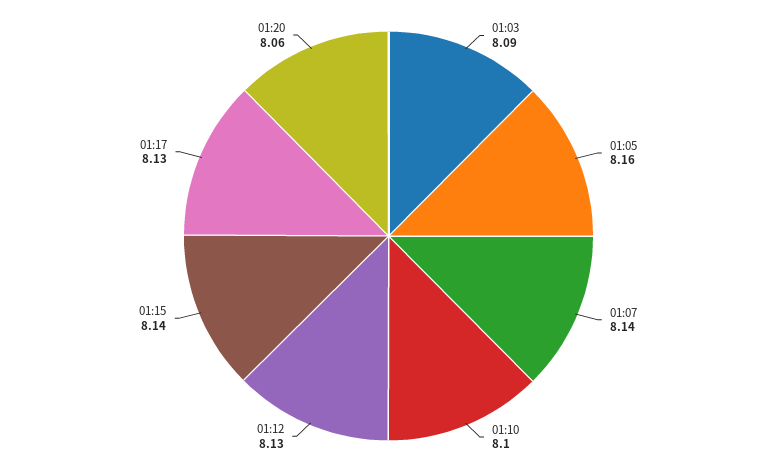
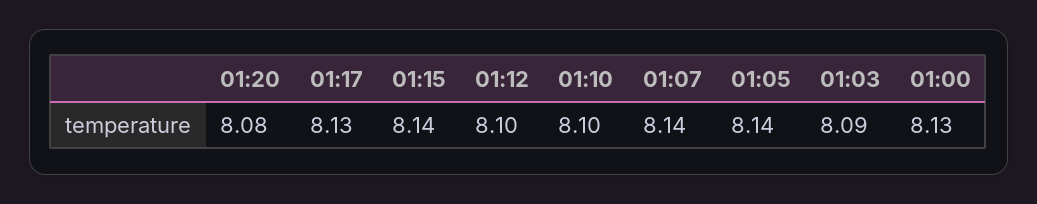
01:05: 8.16 -> 8.14
01:12: 8.13 -> 8.1
01:20: 8.06 -> 8.08
01:00: none -> 8.13

